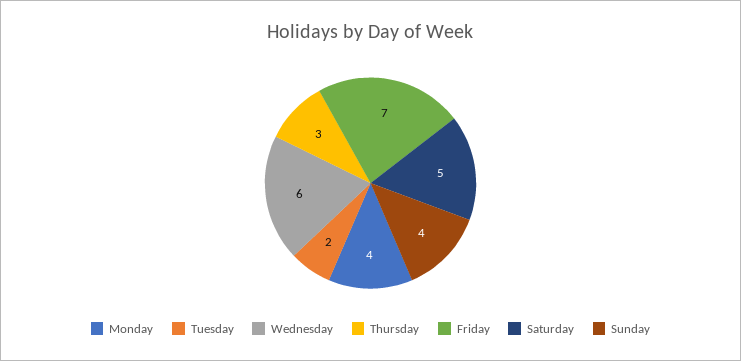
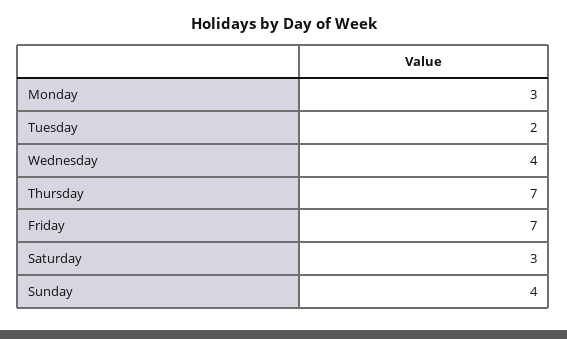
Monday: 4 -> 3
Wednesday: 6 -> 4
Thursday: 3 -> 7
Saturday: 5 -> 3

